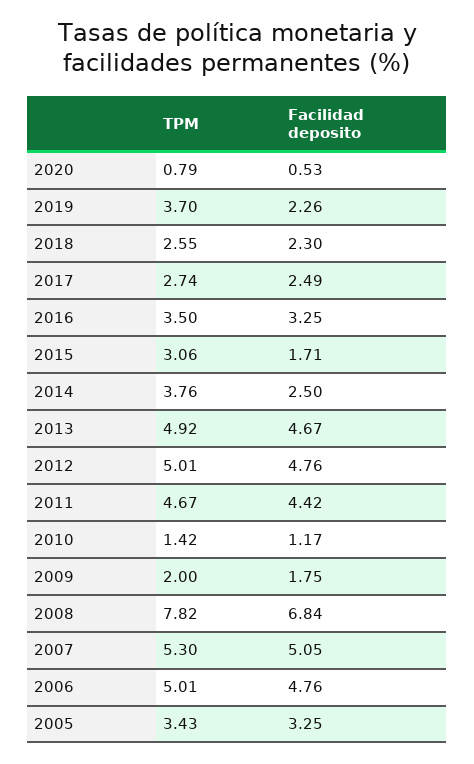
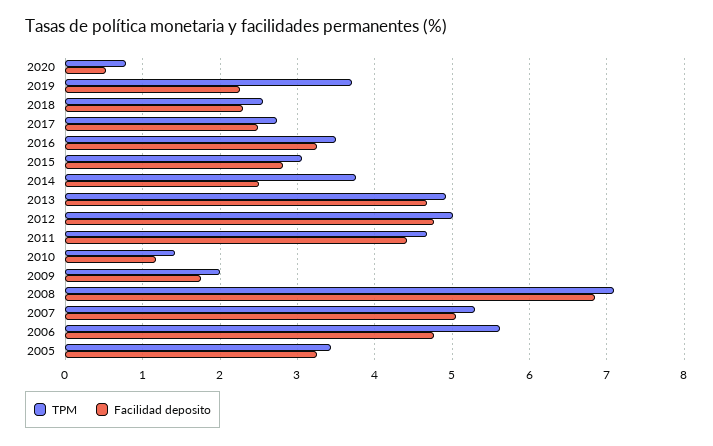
Facilidad deposito, 2015: 1.71 -> 2.8
TPM, 2008: 7.82 -> 7.1
TPM, 2006: 5.01 -> 5.6

